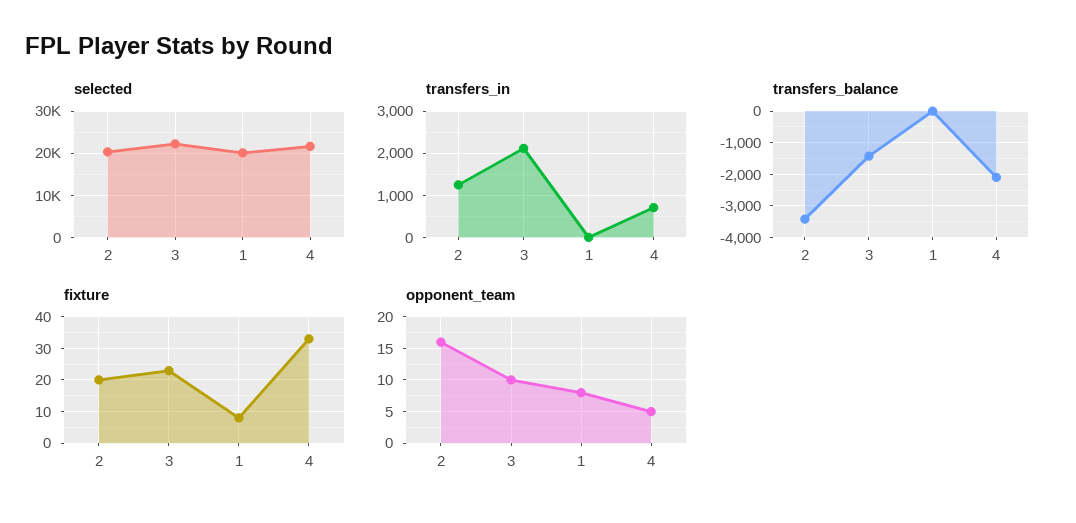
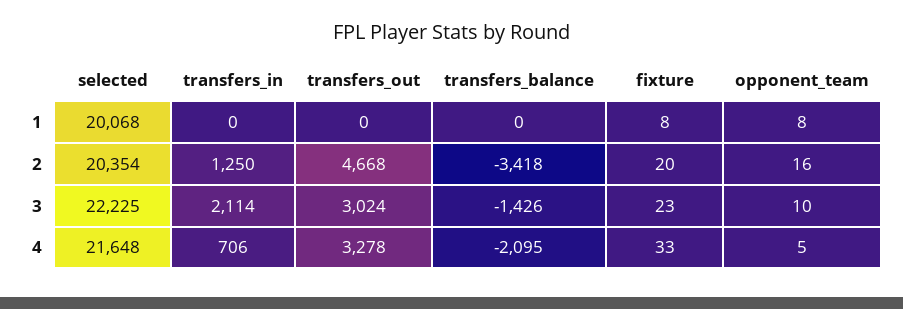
transfers_out, 1: none -> 0
transfers_out, 2: none -> 4668
transfers_out, 3: none -> 3024
transfers_out, 4: none -> 3278

